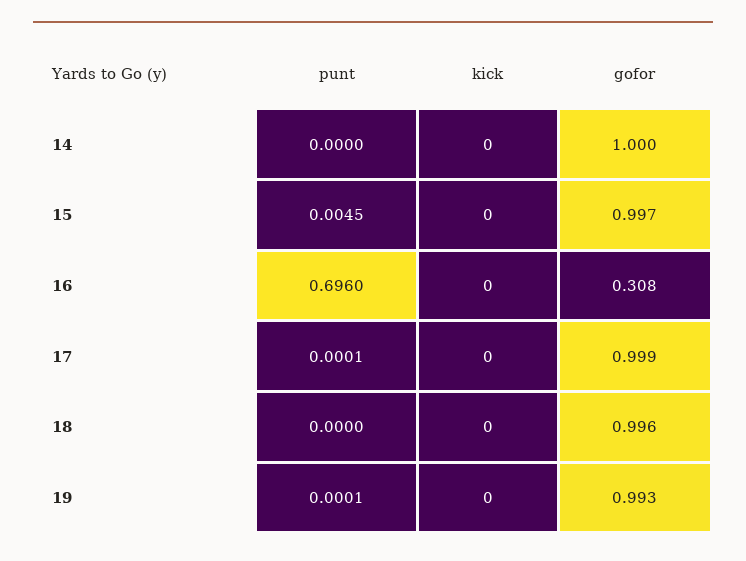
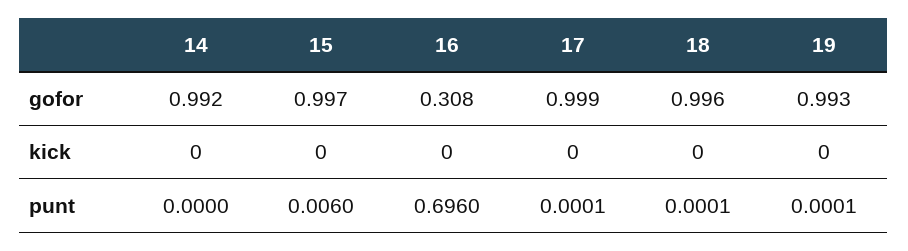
gofor, 14: 1 -> 0.992
punt, 15: 0.0045 -> 0.006
punt, 18: 0 -> 0.0001

